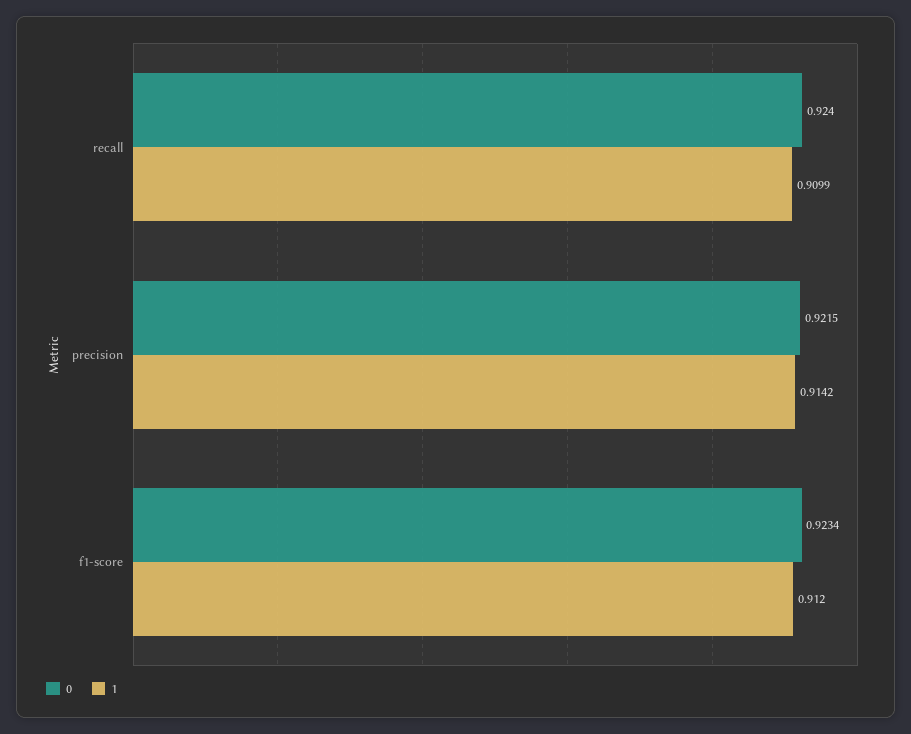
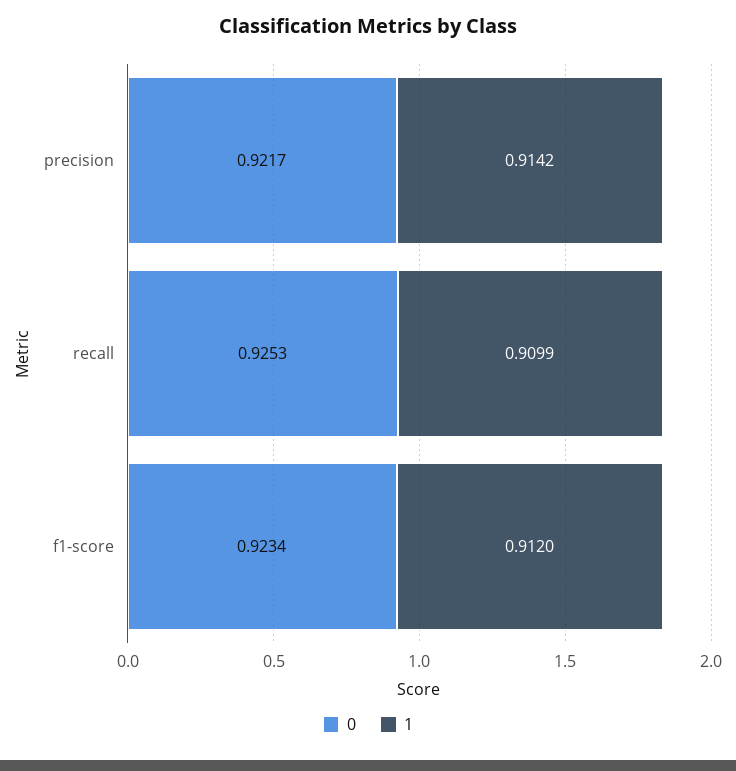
0, recall: 0.924 -> 0.9253
0, precision: 0.9215 -> 0.9217

